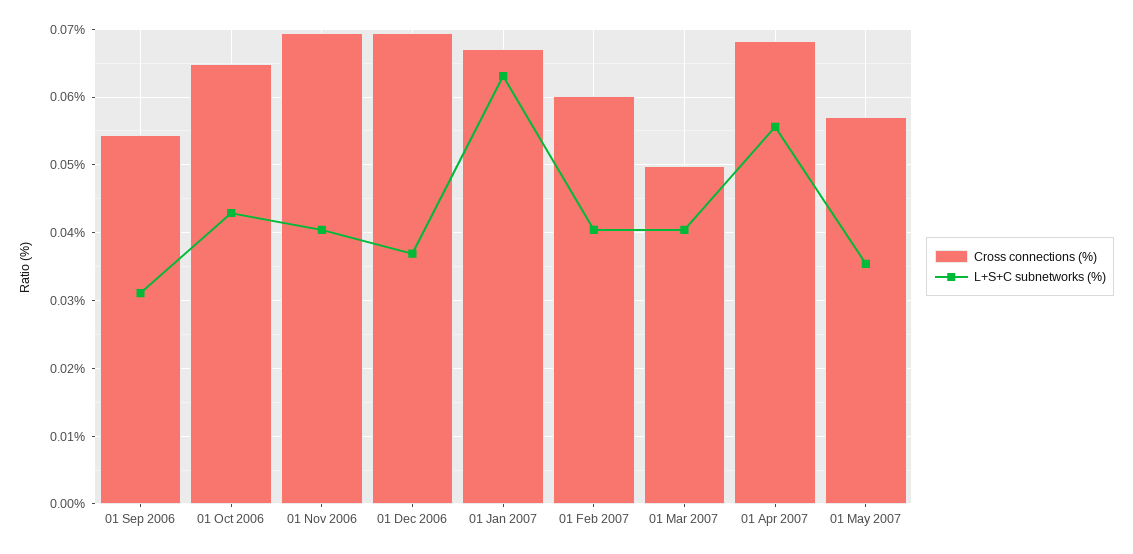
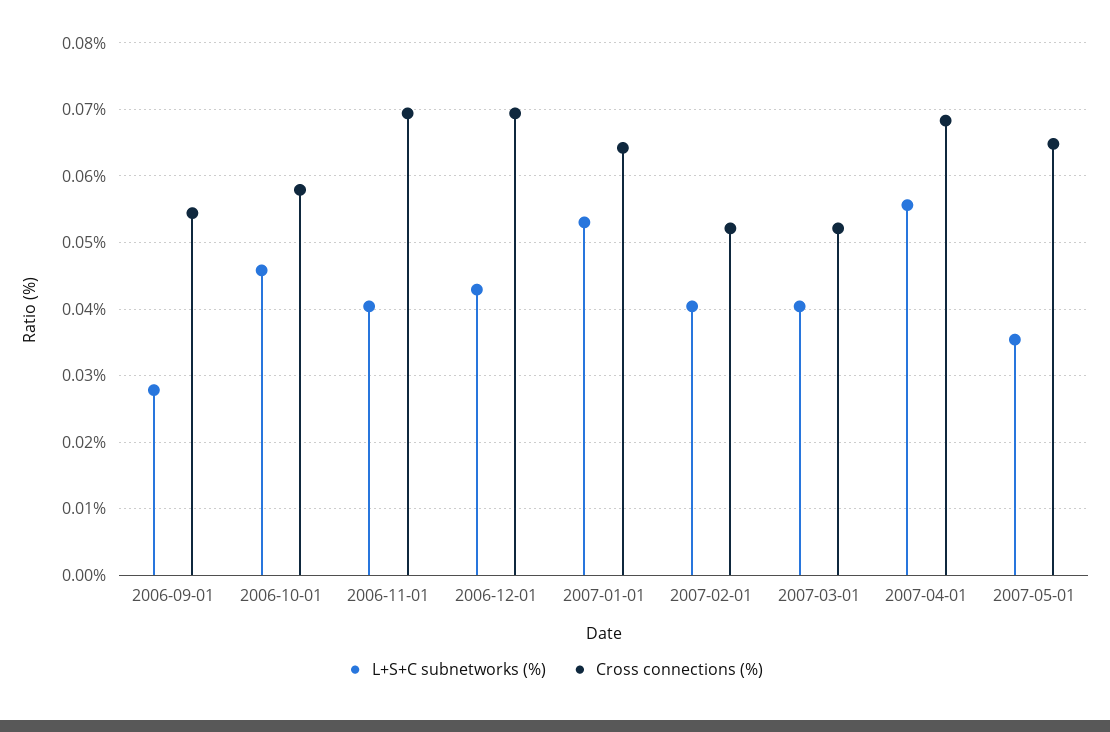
L+S+C subnetworks (%), 01 Sep 2006: 0.031 -> 0.028
Cross connections (%), 01 Oct 2006: 0.065 -> 0.058
L+S+C subnetworks (%), 01 Oct 2006: 0.043 -> 0.046
L+S+C subnetworks (%), 01 Dec 2006: 0.037 -> 0.043
Cross connections (%), 01 Jan 2007: 0.067 -> 0.064
L+S+C subnetworks (%), 01 Jan 2007: 0.063 -> 0.053
Cross connections (%), 01 Feb 2007: 0.06 -> 0.052
Cross connections (%), 01 Mar 2007: 0.05 -> 0.052
Cross connections (%), 01 May 2007: 0.057 -> 0.065

